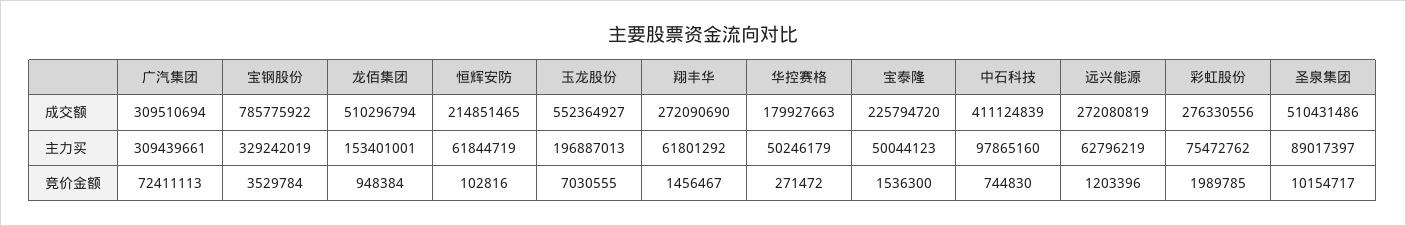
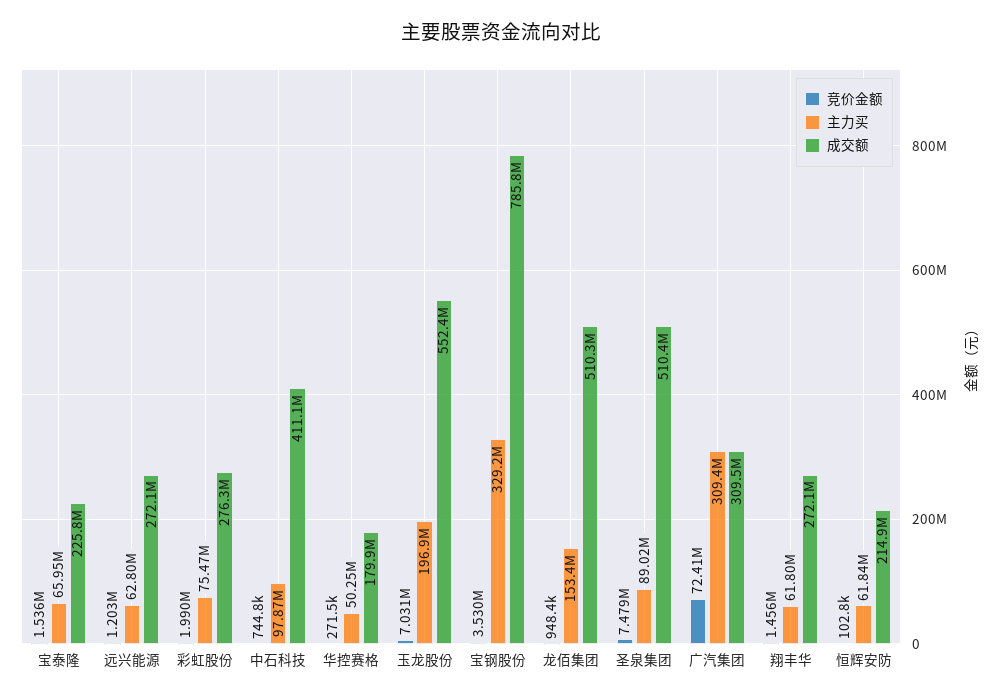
主力买, 宝泰隆: 50044123 -> 65950000
竞价金额, 圣泉集团: 10154717 -> 7479000

